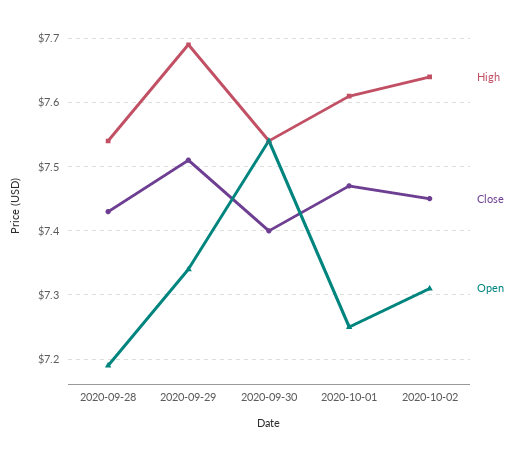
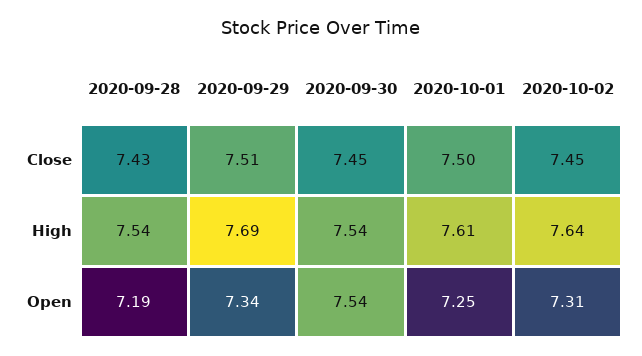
Close, 2020-09-30: 7.4 -> 7.45
Close, 2020-10-01: 7.47 -> 7.5

